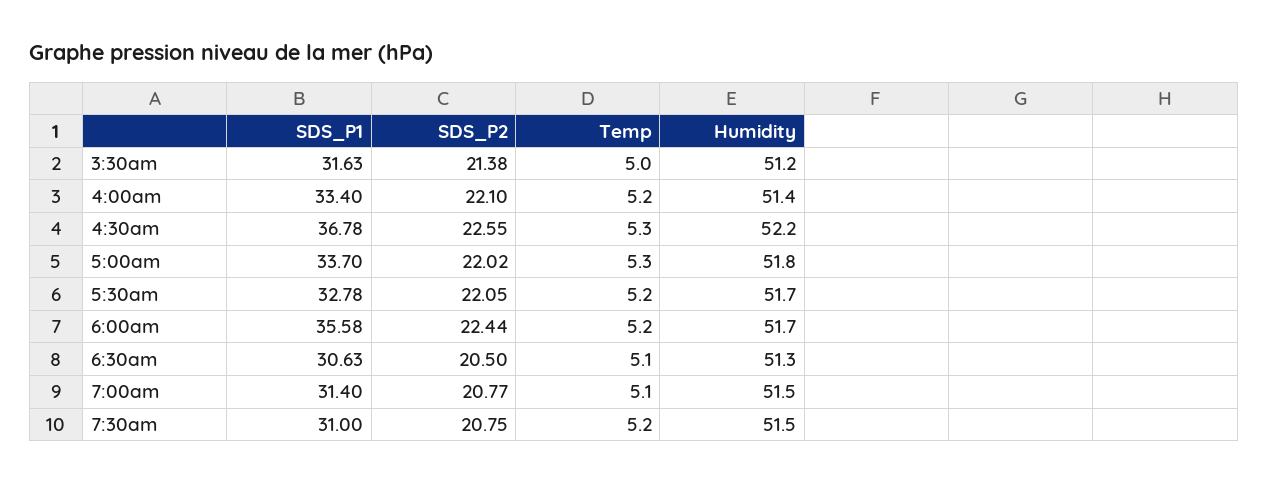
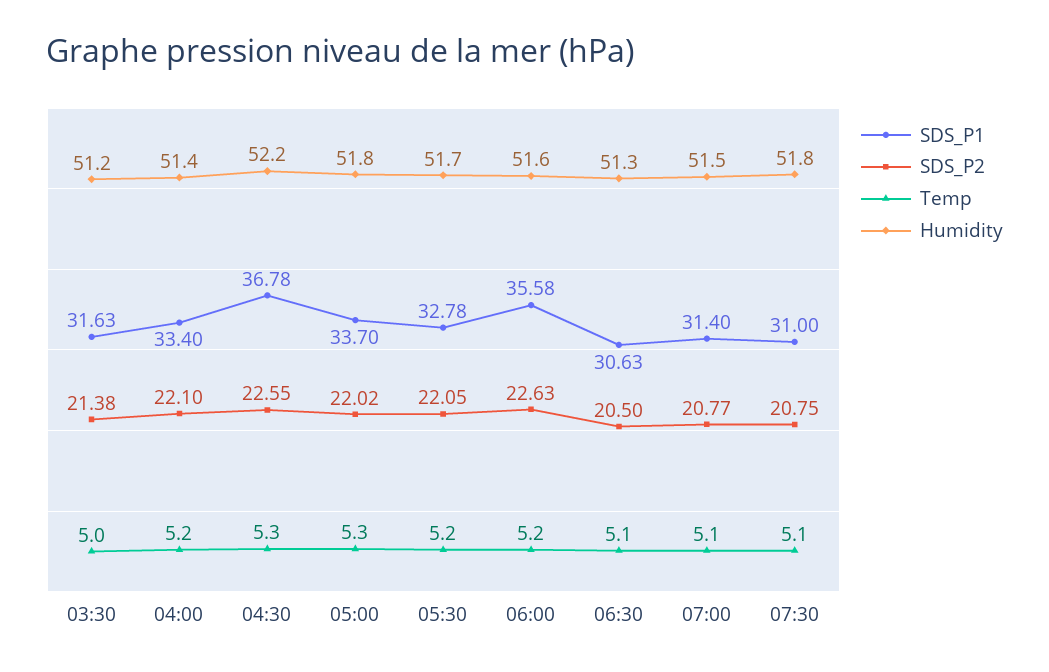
SDS_P2, 6:00am: 22.44 -> 22.63
Humidity, 6:00am: 51.7 -> 51.6
Temp, 7:30am: 5.2 -> 5.1
Humidity, 7:30am: 51.5 -> 51.8

